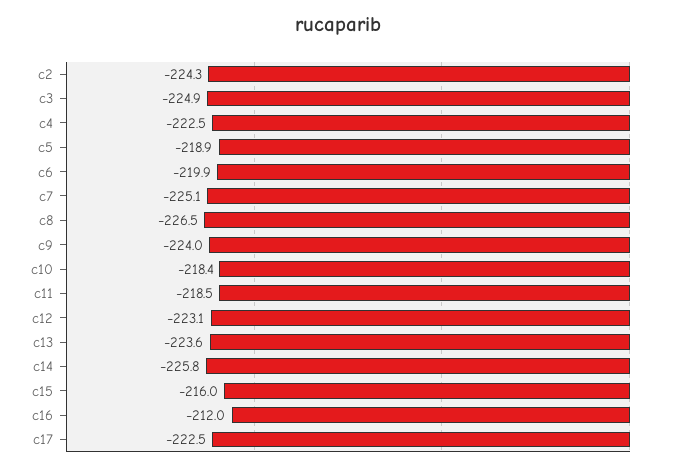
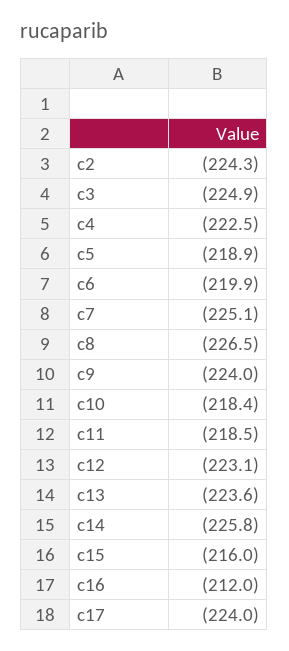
c17: -222.5 -> -224

